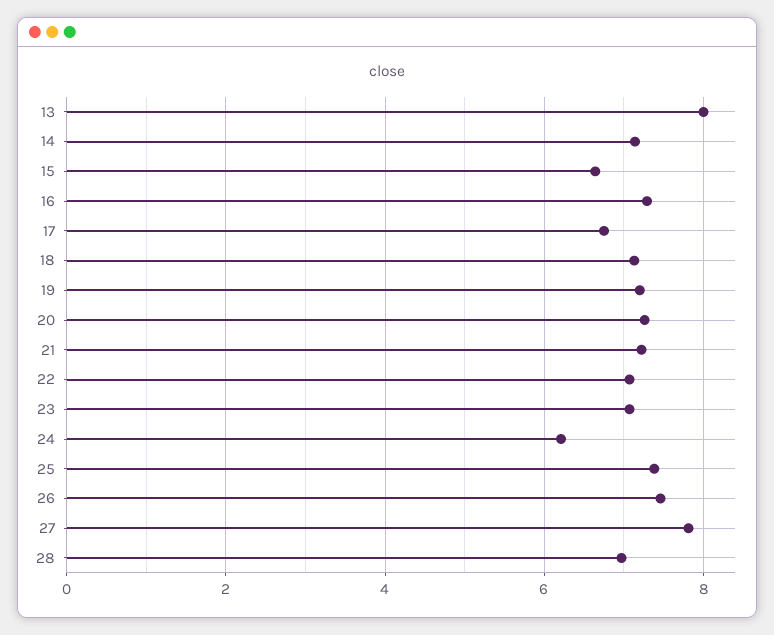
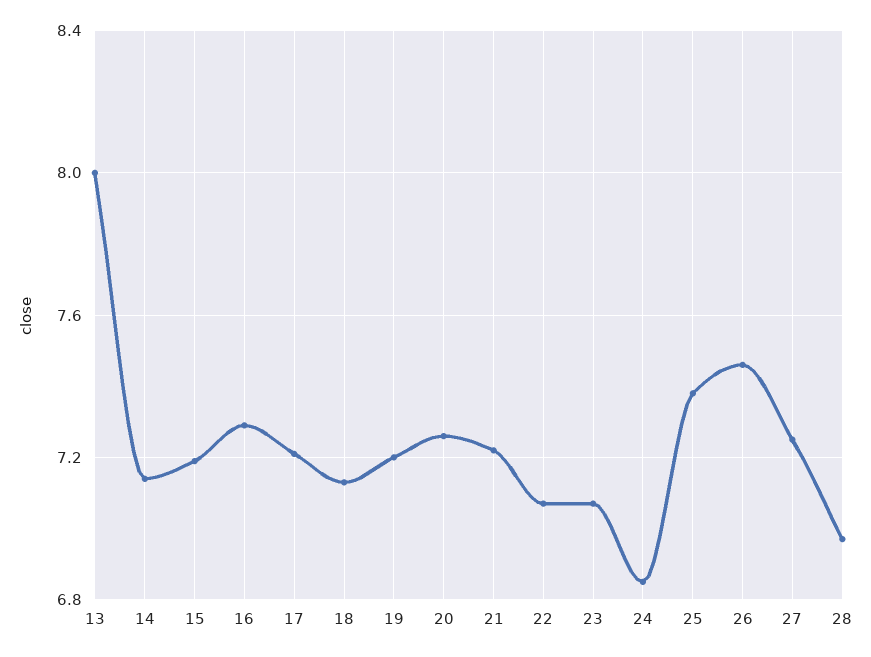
15: 6.6 -> 7.2
17: 6.8 -> 7.2
24: 6.2 -> 6.85
27: 7.8 -> 7.25

